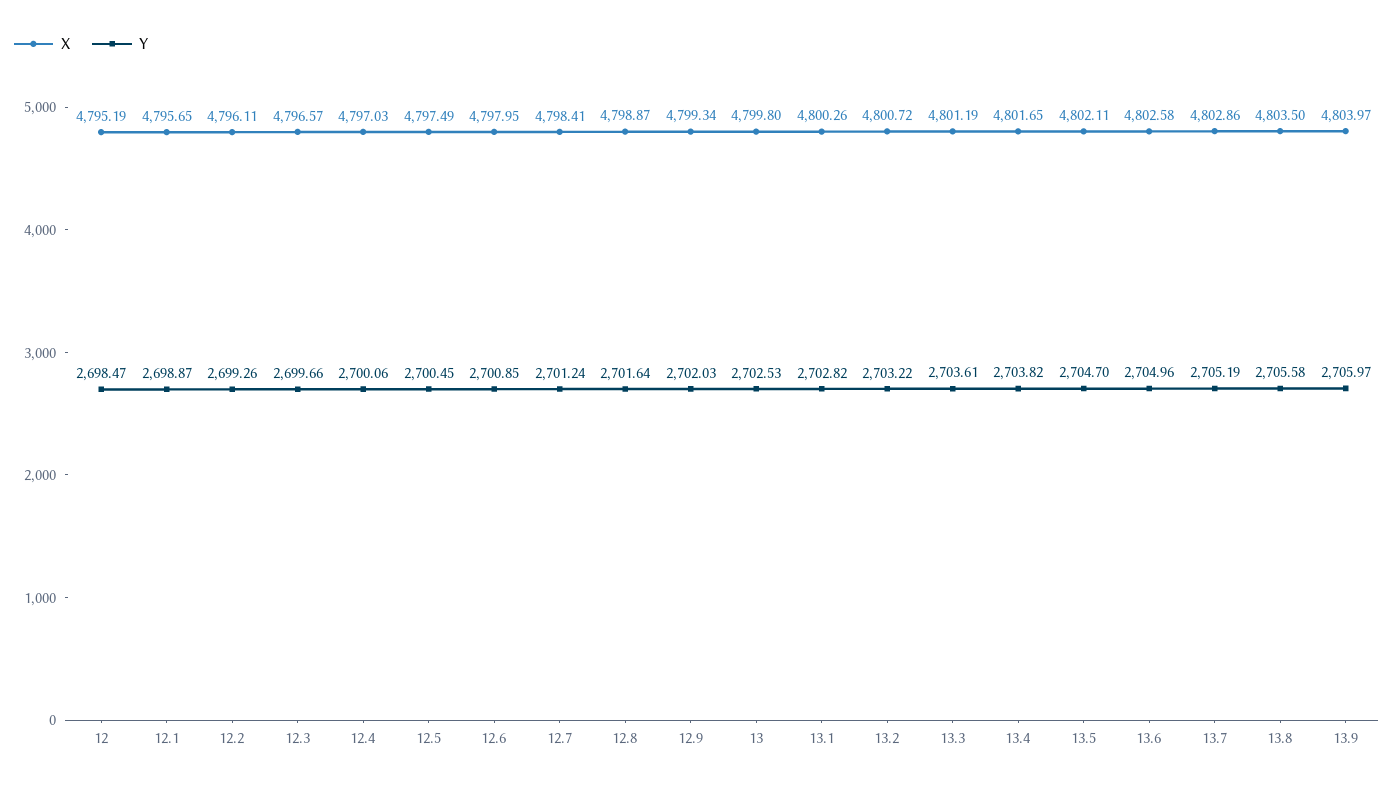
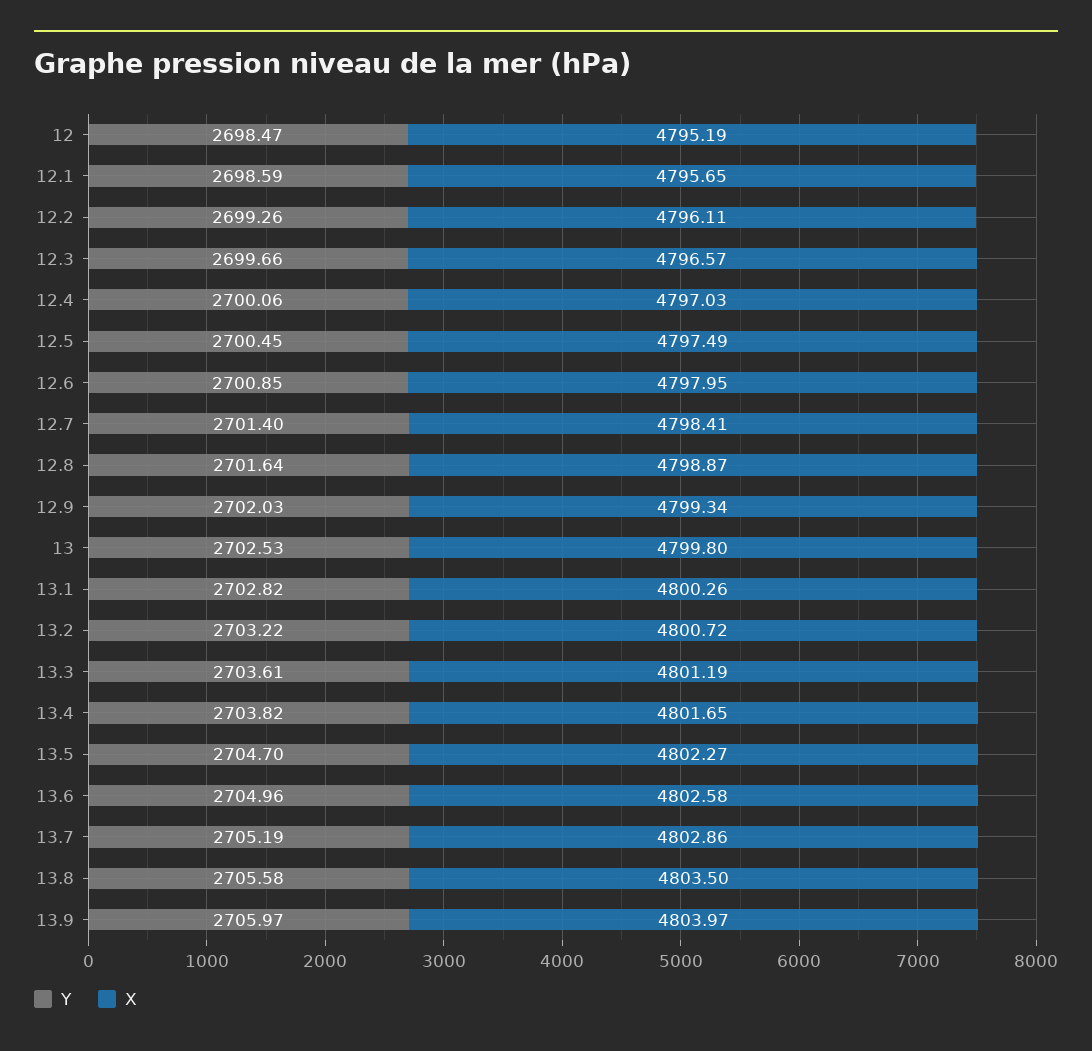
Y, 12.1: 2698.87 -> 2698.59
Y, 12.7: 2701.24 -> 2701.4
X, 13.5: 4802.11 -> 4802.27

